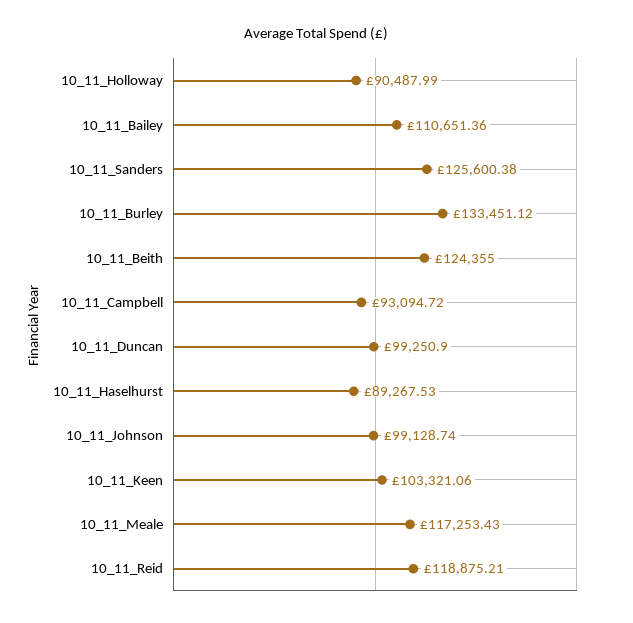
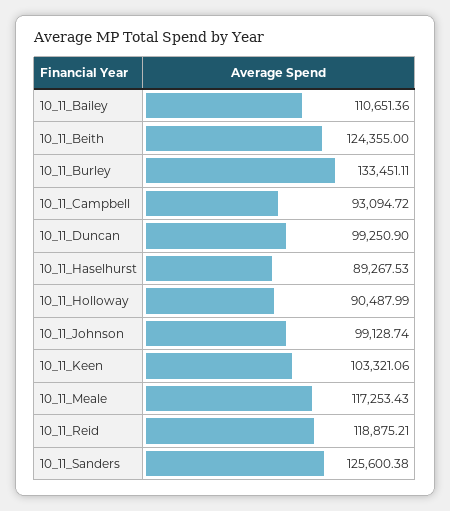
10_11_Burley: 133451.12 -> 133451.11

